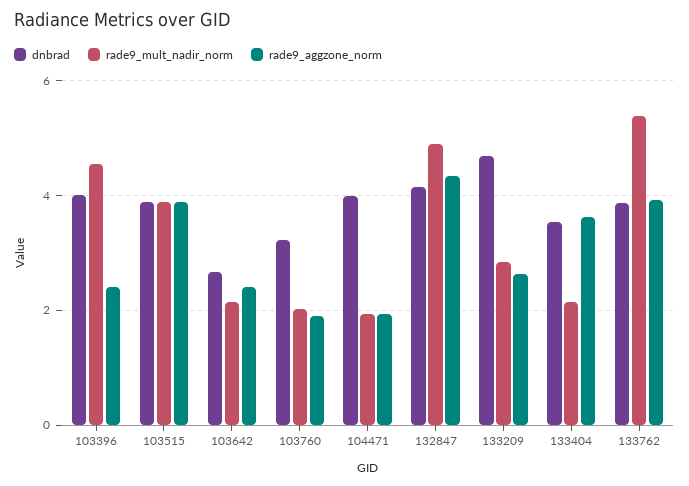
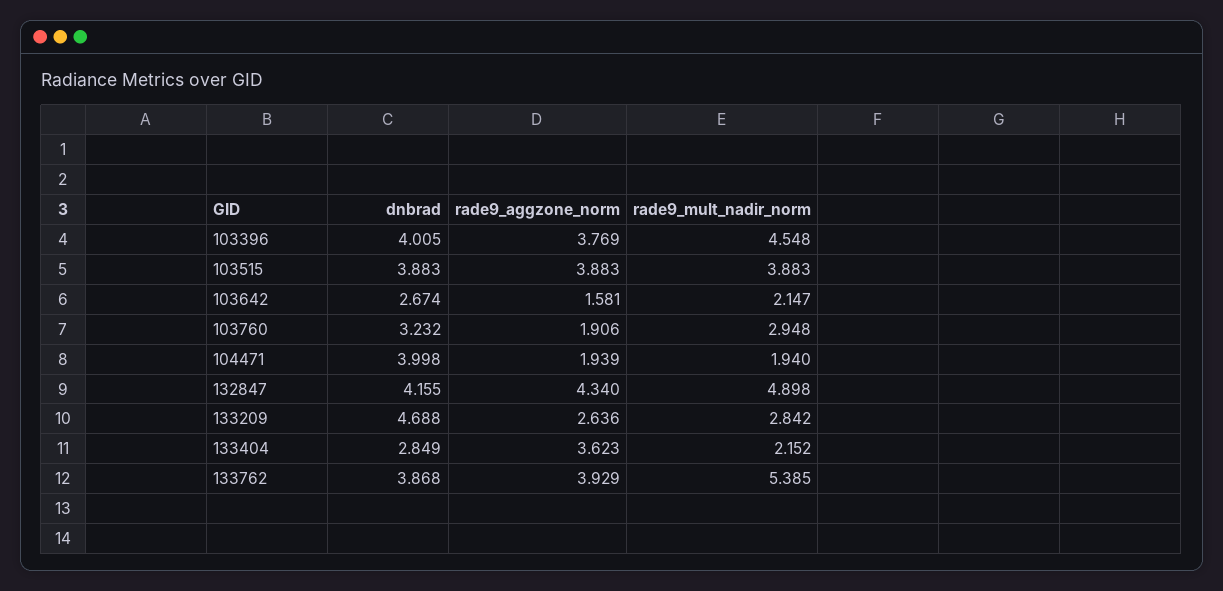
rade9_aggzone_norm, 103396: 2.4 -> 3.769
rade9_aggzone_norm, 103642: 2.4 -> 1.581
rade9_mult_nadir_norm, 103760: 2 -> 2.948
dnbrad, 133404: 3.6 -> 2.849

